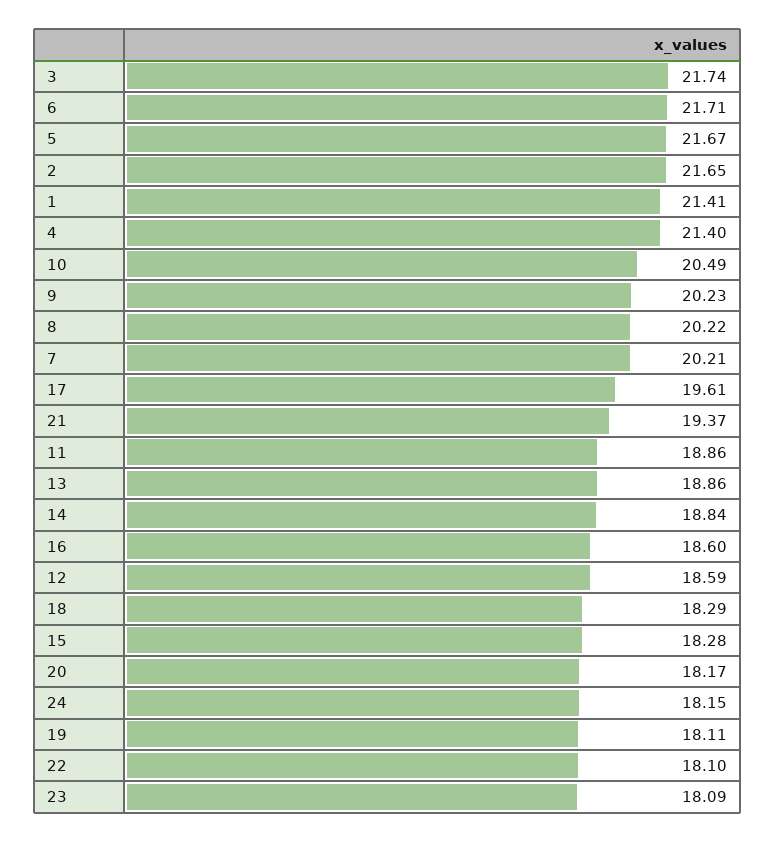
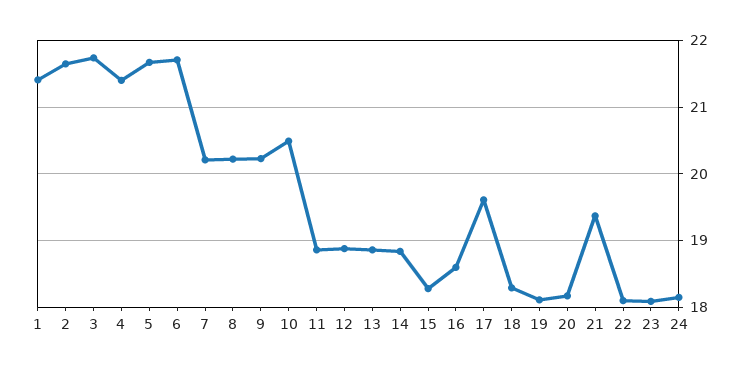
12: 18.59 -> 18.9

